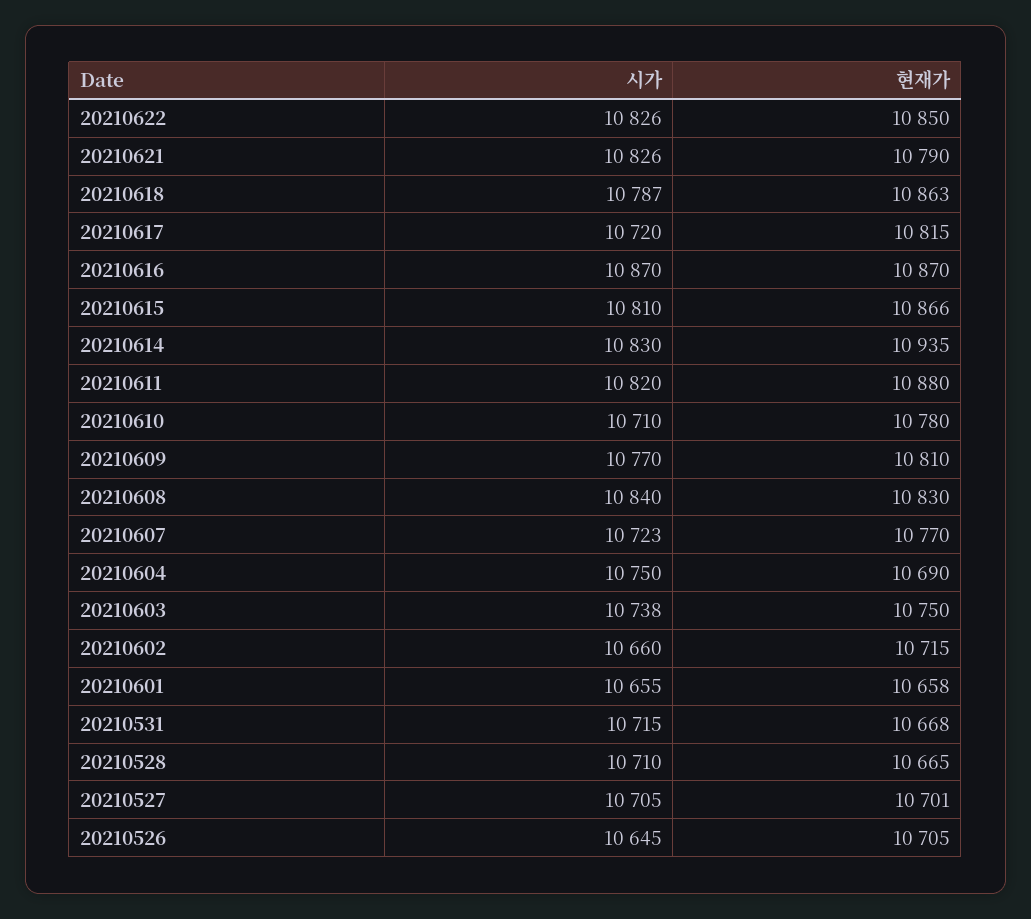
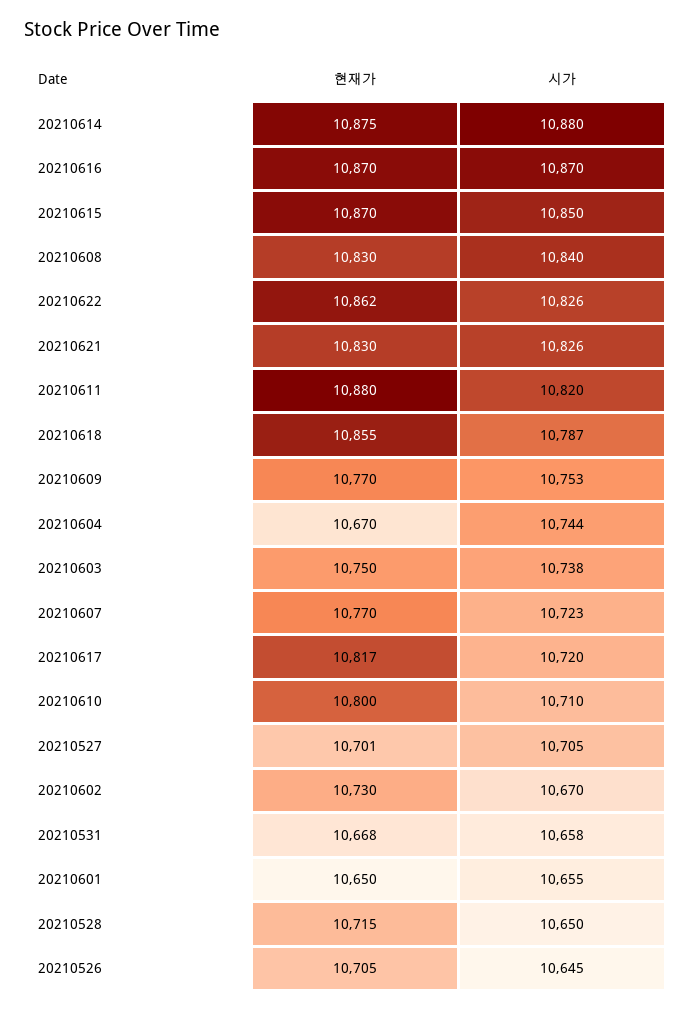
현재가, 20210622: 10850 -> 10862
현재가, 20210621: 10790 -> 10830
현재가, 20210618: 10863 -> 10855
현재가, 20210617: 10815 -> 10817
시가, 20210615: 10810 -> 10850
현재가, 20210615: 10866 -> 10870
시가, 20210614: 10830 -> 10880
현재가, 20210614: 10935 -> 10875
현재가, 20210610: 10780 -> 10800
시가, 20210609: 10770 -> 10753
현재가, 20210609: 10810 -> 10770
시가, 20210604: 10750 -> 10744
현재가, 20210604: 10690 -> 10670
시가, 20210602: 10660 -> 10670
현재가, 20210602: 10715 -> 10730
현재가, 20210601: 10658 -> 10650
시가, 20210531: 10715 -> 10658
시가, 20210528: 10710 -> 10650
현재가, 20210528: 10665 -> 10715

